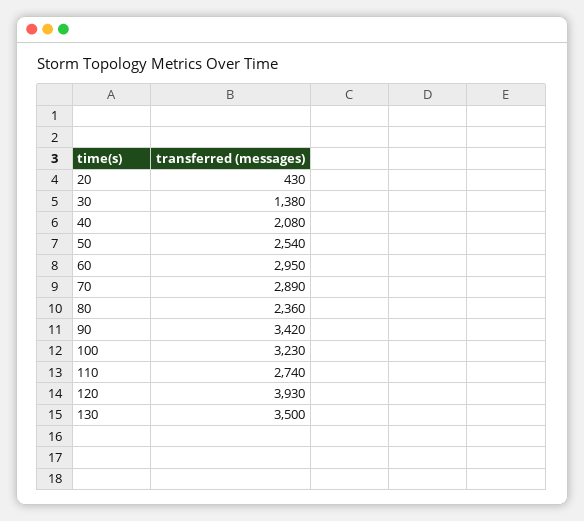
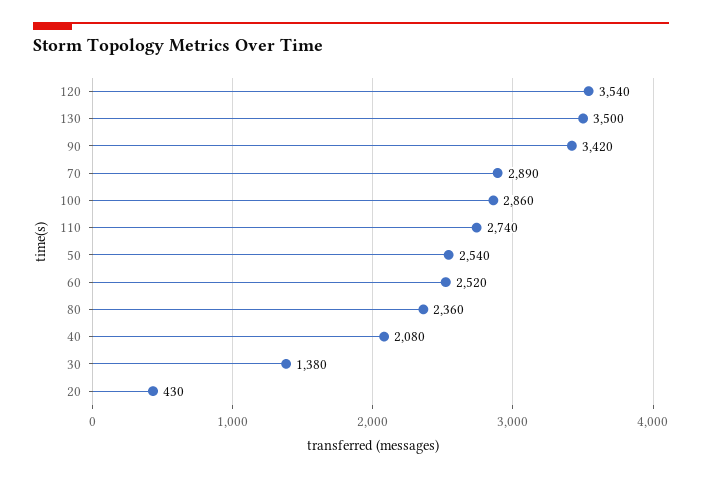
60: 2950 -> 2520
100: 3230 -> 2860
120: 3930 -> 3540

